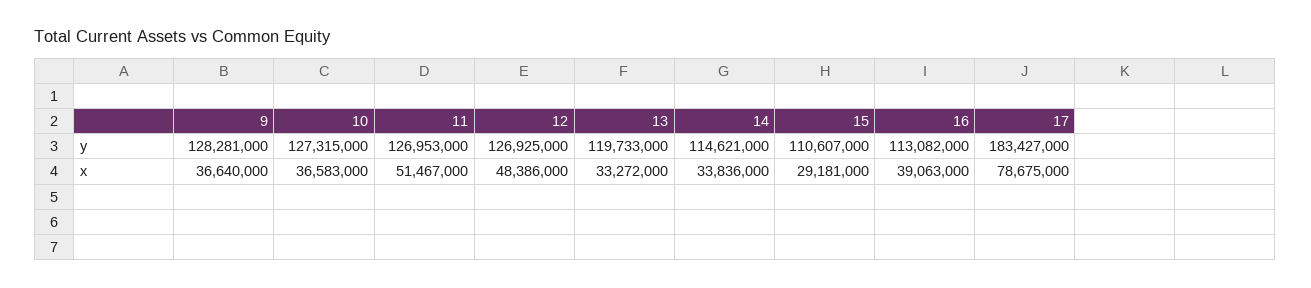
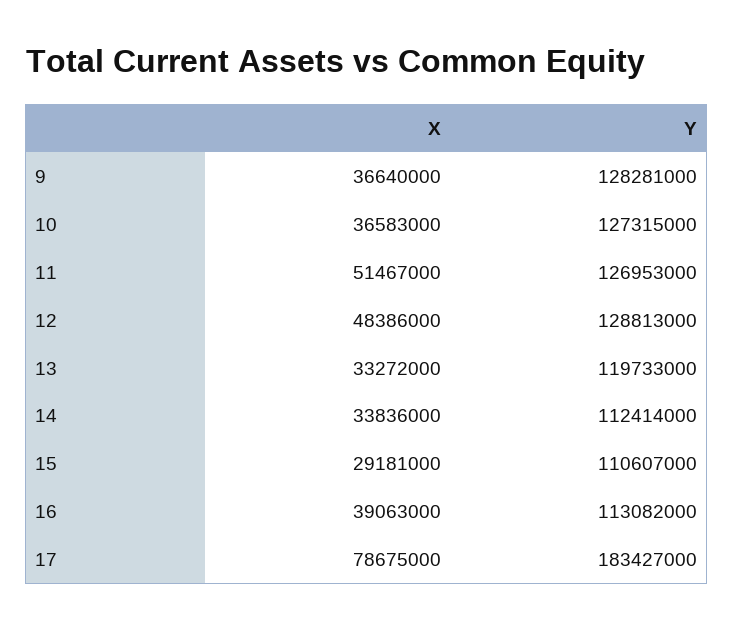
12, y: 126925000 -> 128813000
14, y: 114621000 -> 112414000

